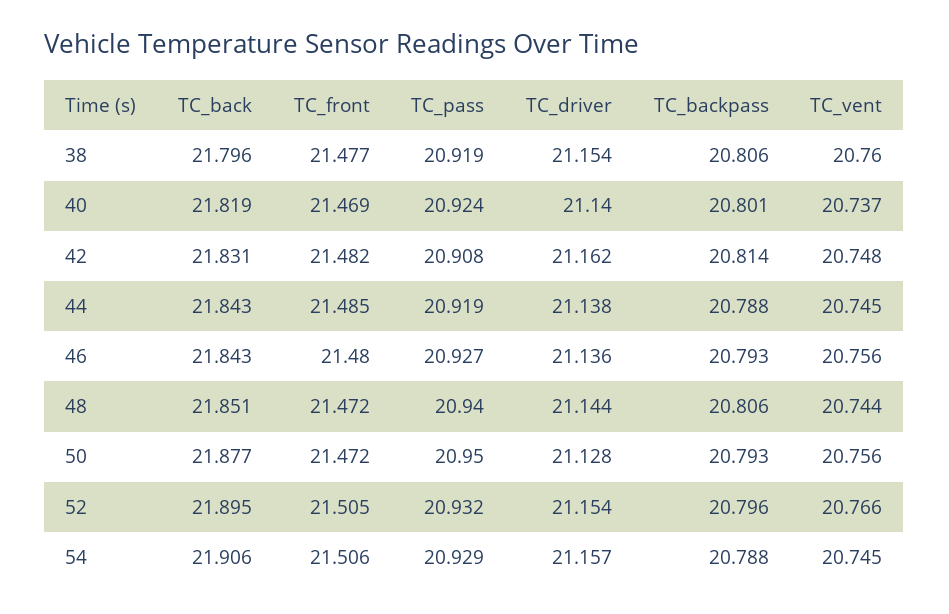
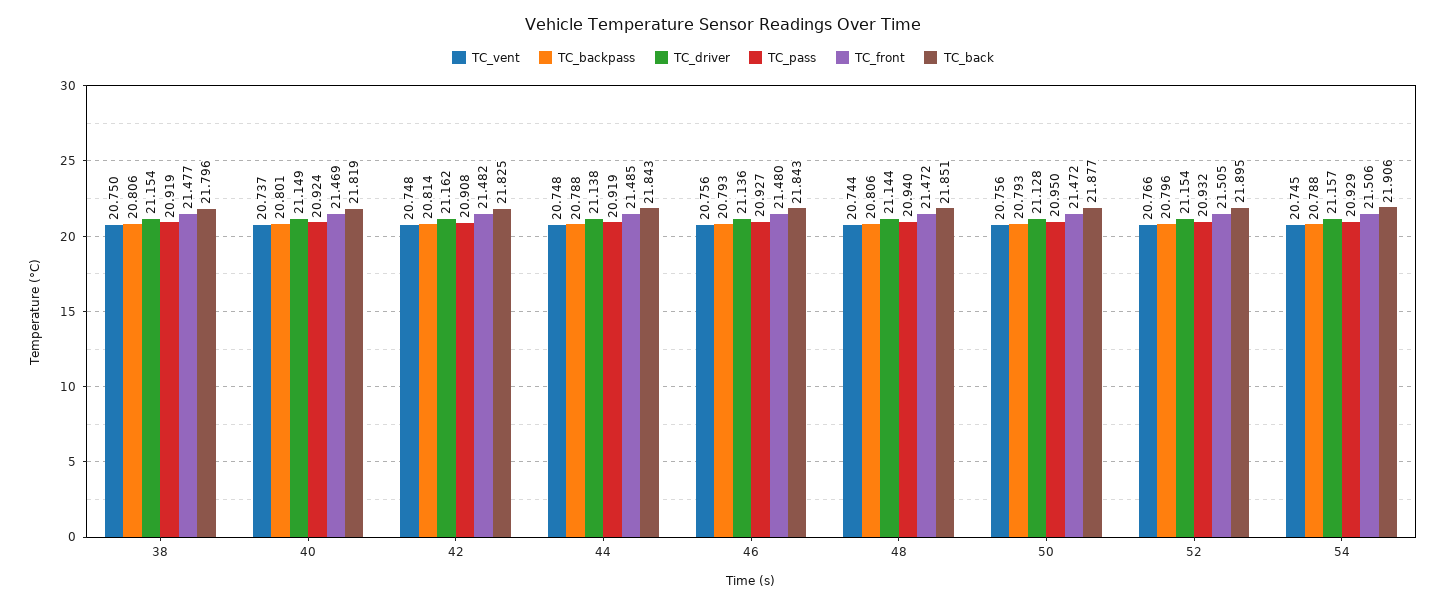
TC_vent, 38: 20.76 -> 20.75
TC_driver, 40: 21.14 -> 21.149
TC_back, 42: 21.831 -> 21.825
TC_vent, 44: 20.745 -> 20.748

